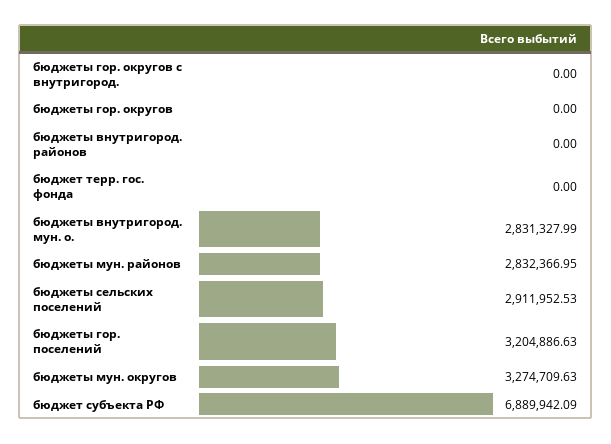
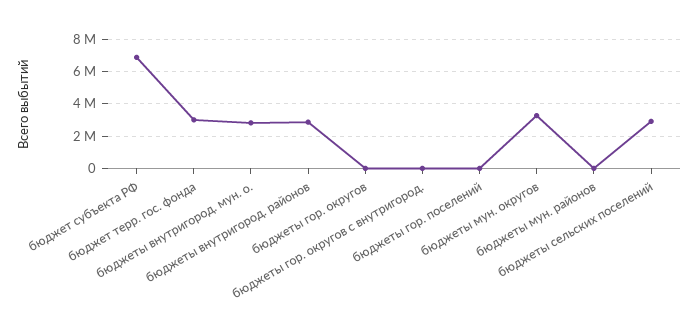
бюджеты внутригород. районов: 0 -> 3000000
бюджет терр. гос. фонда: 0 -> 3000000
бюджеты мун. районов: 2832366.95 -> 0
бюджеты гор. поселений: 3204886.63 -> 0

